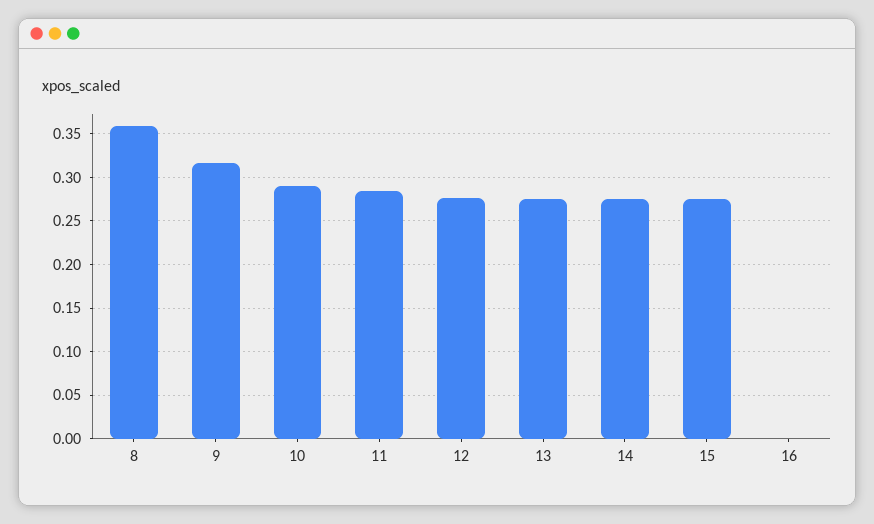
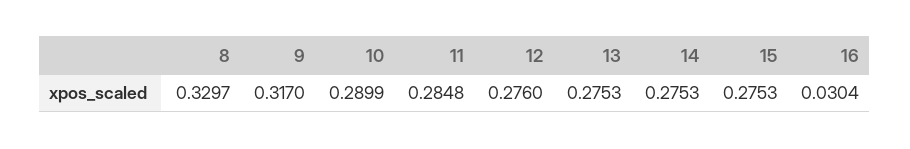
8: 0.36 -> 0.3297
16: 0 -> 0.0304

